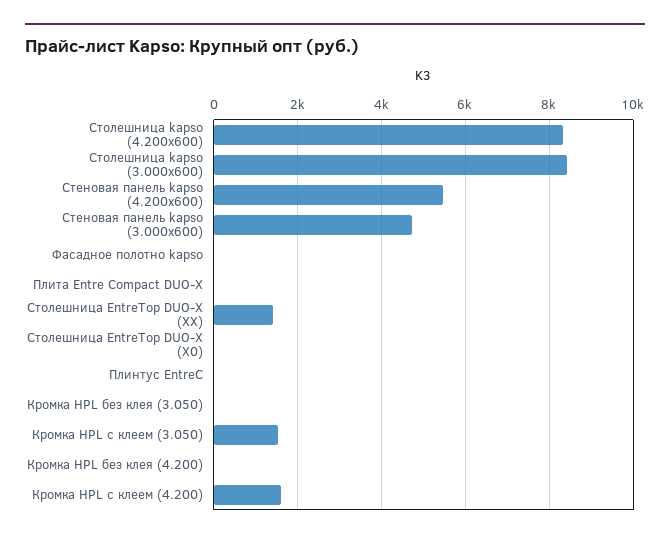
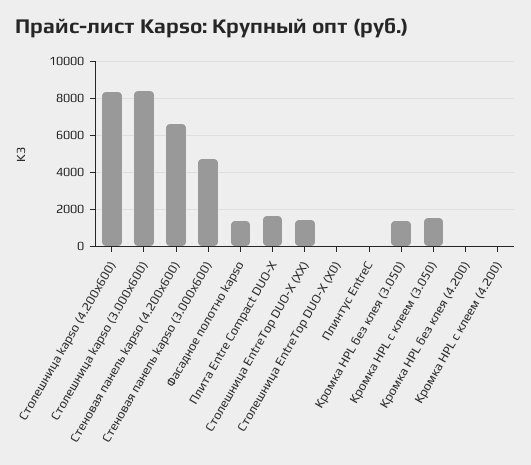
Стеновая панель kapso (4.200x600): 5400 -> 6500
Фасадное полотно kapso: 0 -> 1500
Плита Entre Compact DUO-X: 0 -> 1500
Кромка HPL без клея (3.050): 0 -> 1500
Кромка HPL с клеем (4.200): 1600 -> 0

